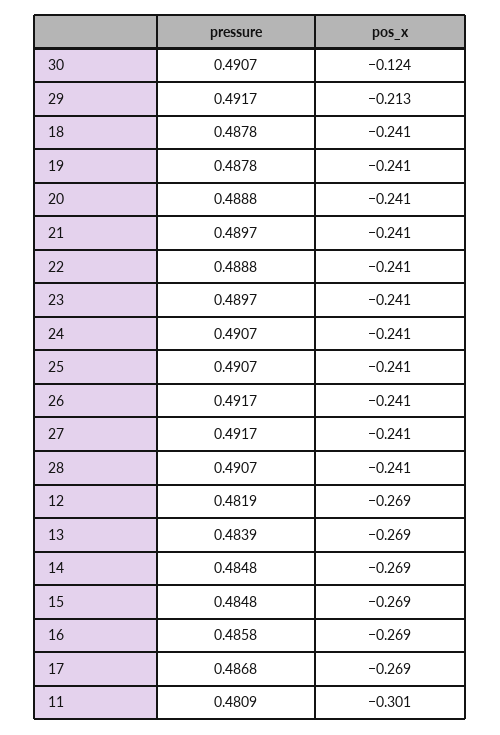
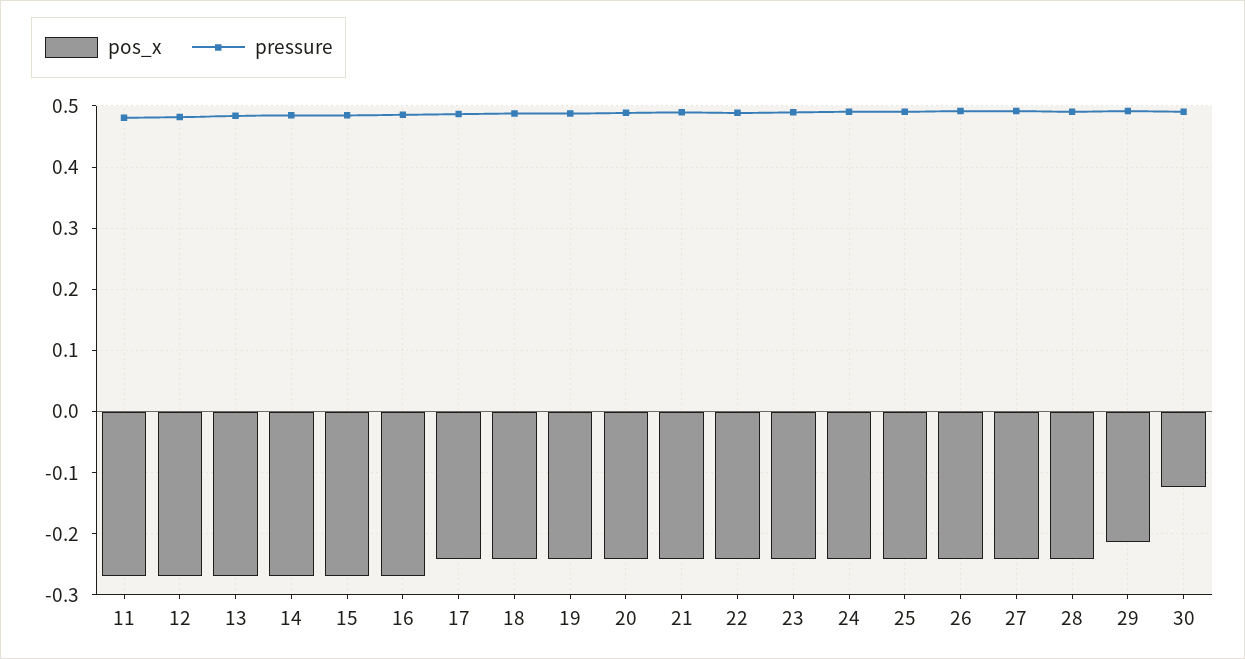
pos_x, 17: -0.269 -> -0.24
pos_x, 11: -0.301 -> -0.27

